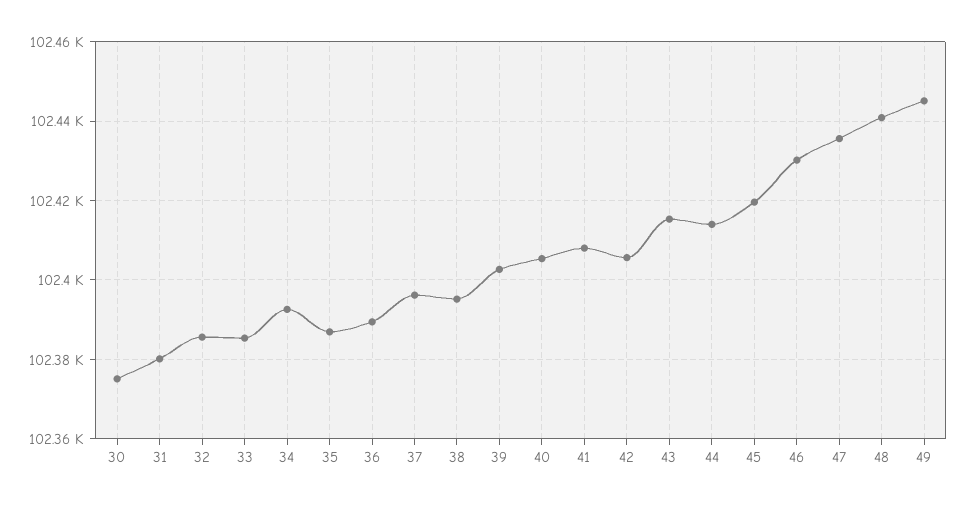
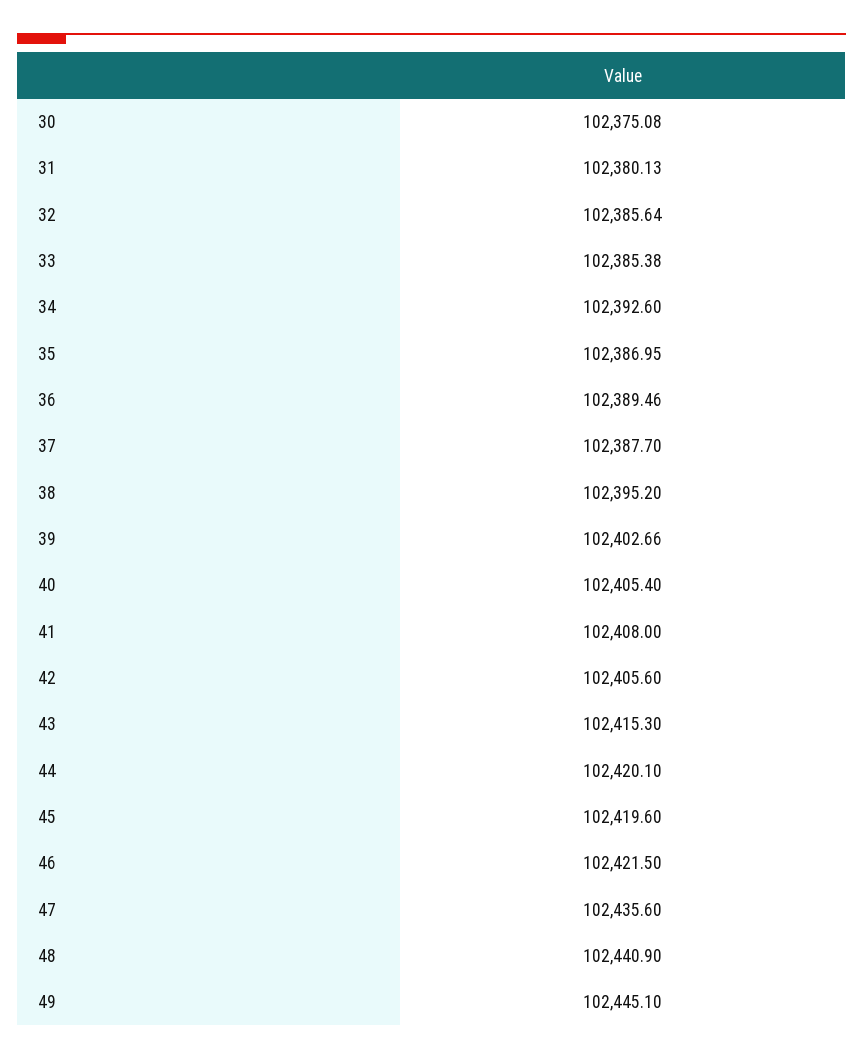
37: 102396 -> 102387.7
44: 102414 -> 102420.1
46: 102430 -> 102421.5

